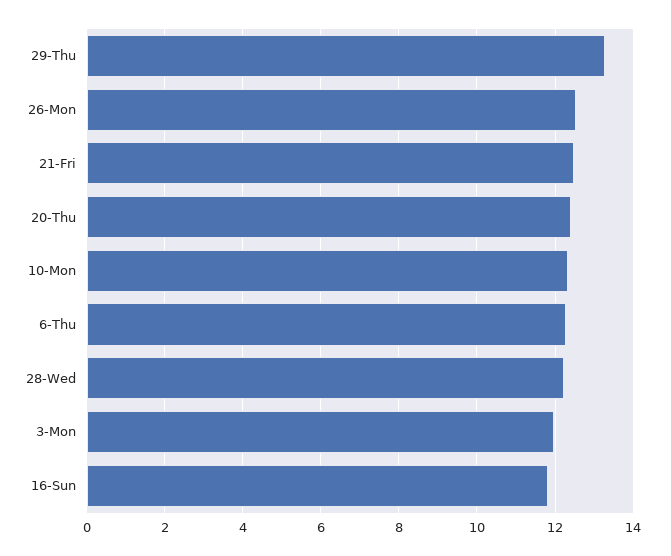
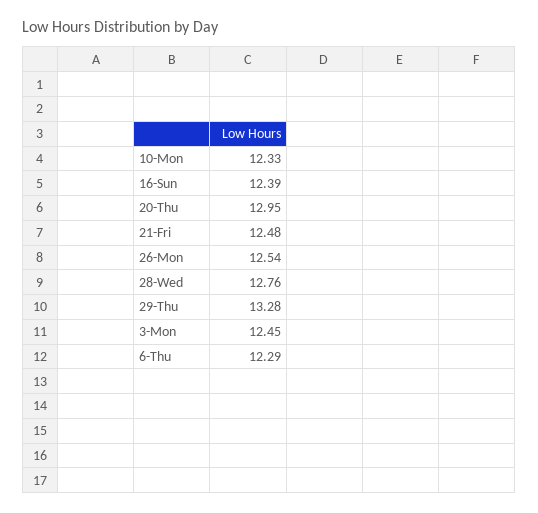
20-Thu: 12.4 -> 12.95
28-Wed: 12.2 -> 12.76
3-Mon: 12 -> 12.45
16-Sun: 11.8 -> 12.39

